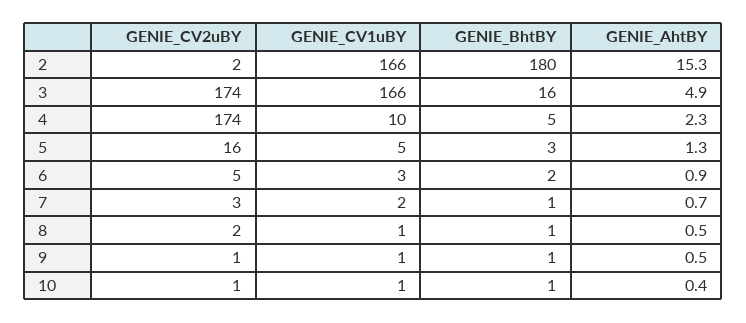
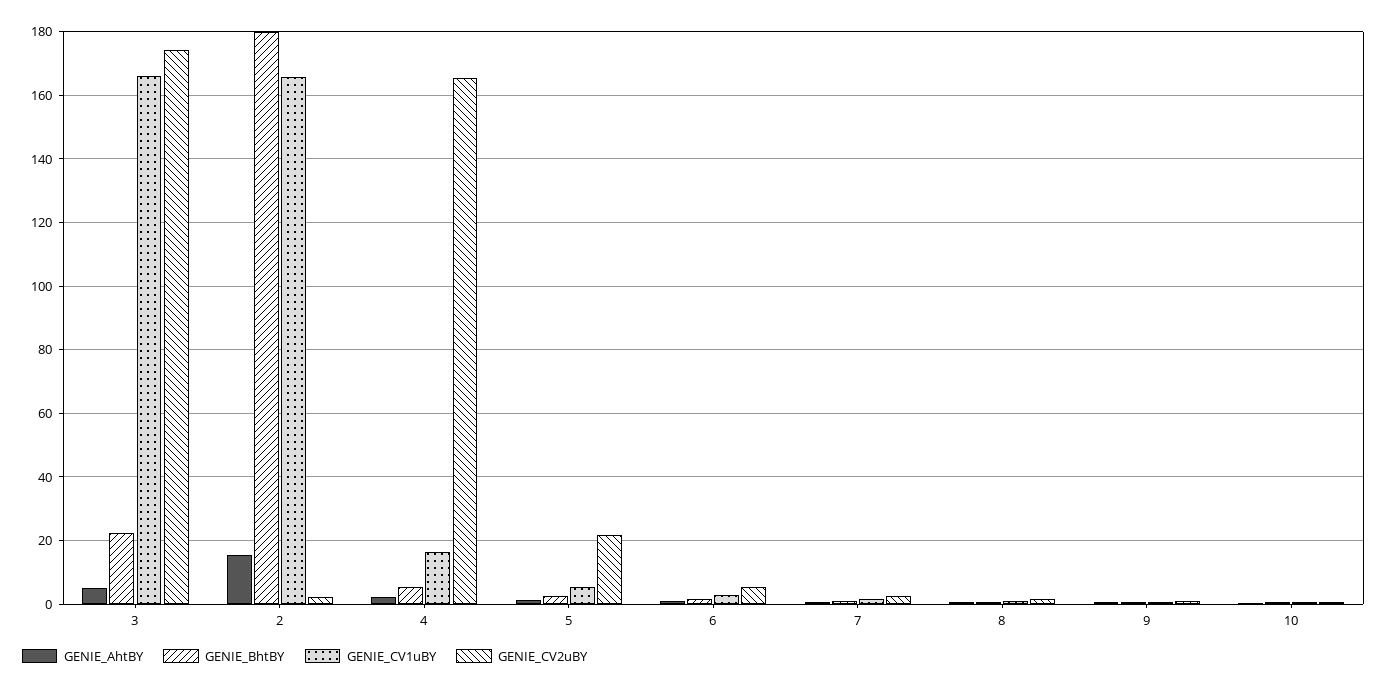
GENIE_BhtBY, 3: 16 -> 22
GENIE_CV2uBY, 4: 174 -> 166
GENIE_CV1uBY, 4: 10 -> 16
GENIE_CV2uBY, 5: 16 -> 22

